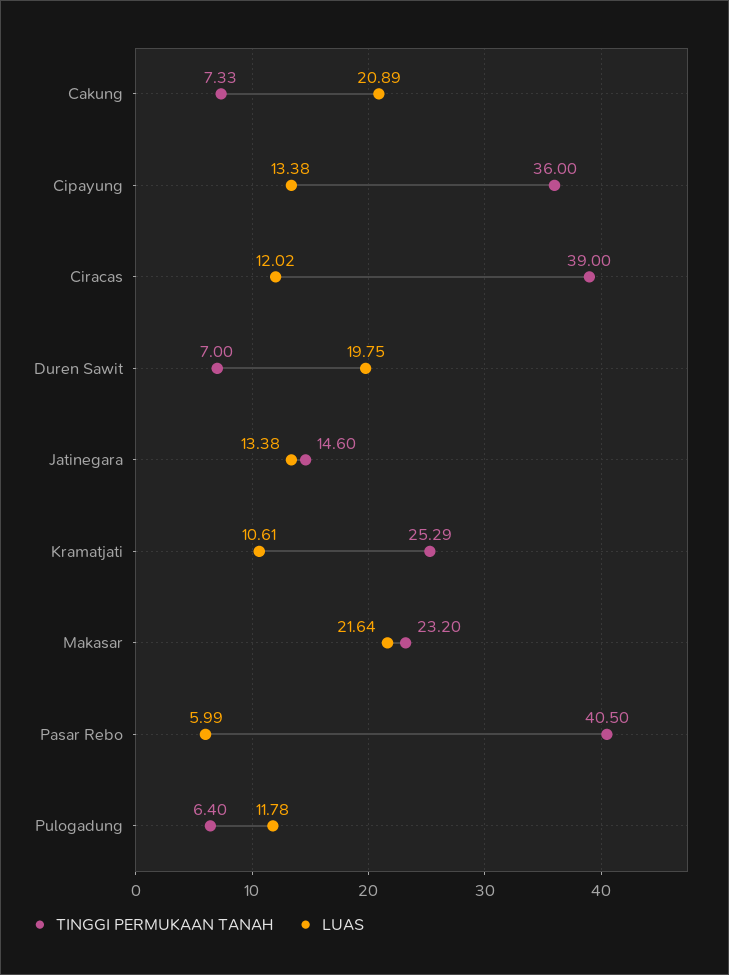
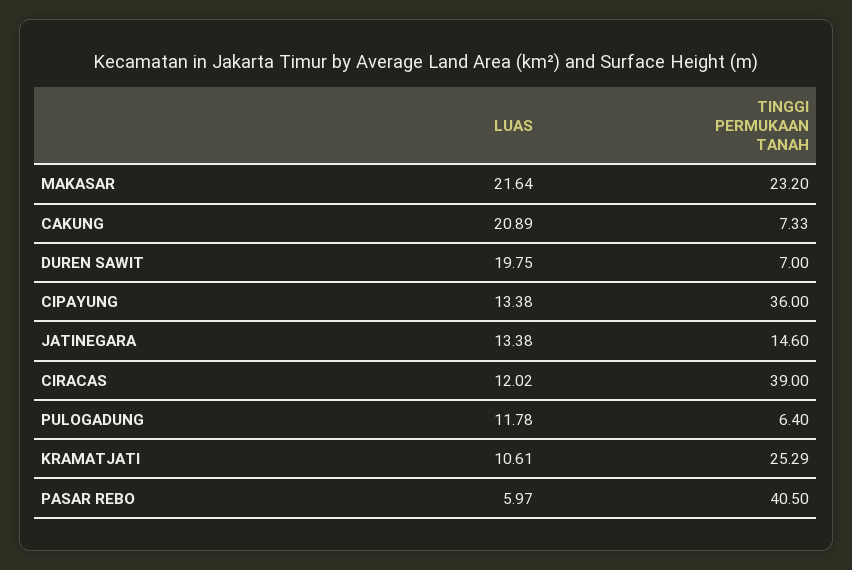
LUAS, Pasar Rebo: 5.99 -> 5.97

